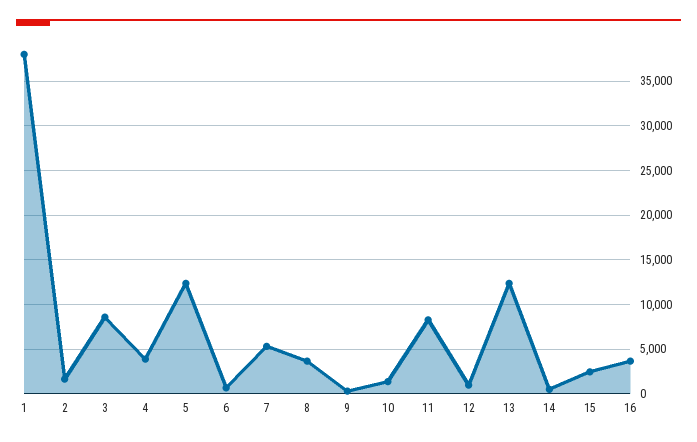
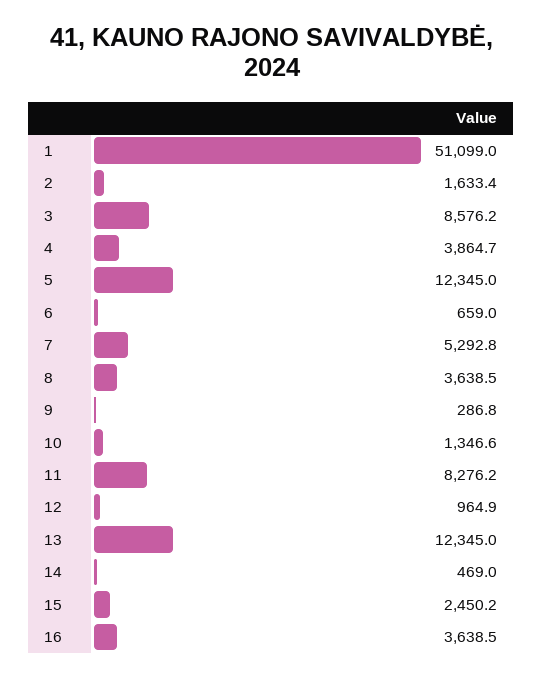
1: 38000 -> 51099

